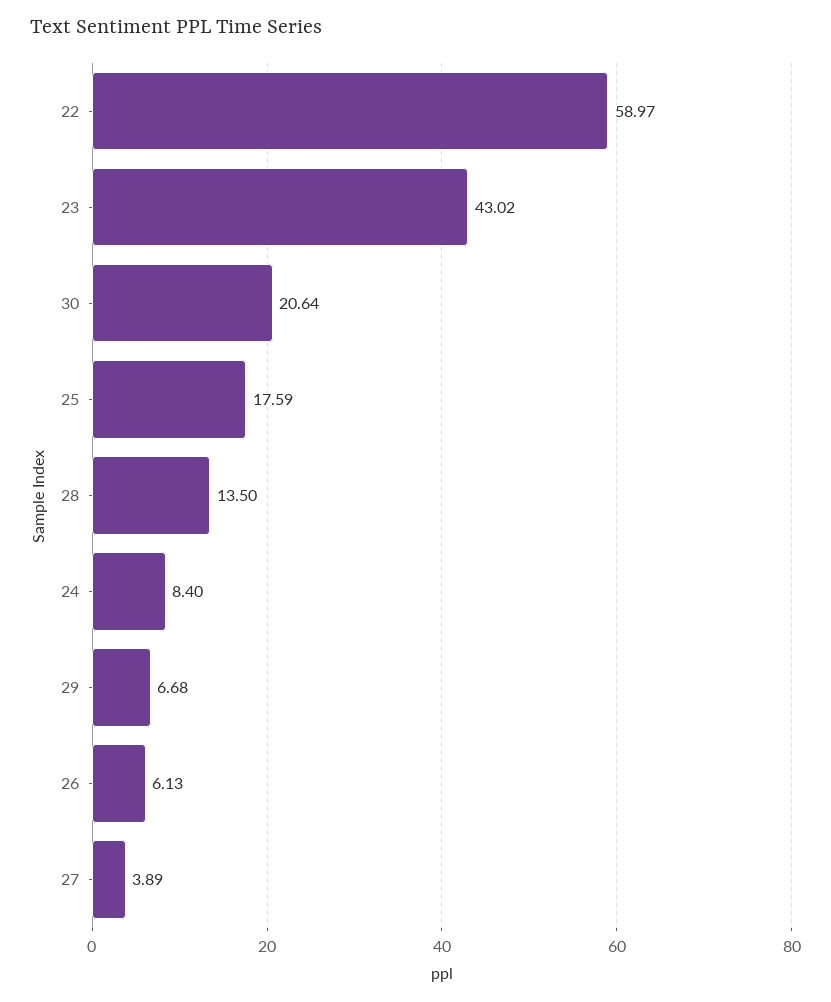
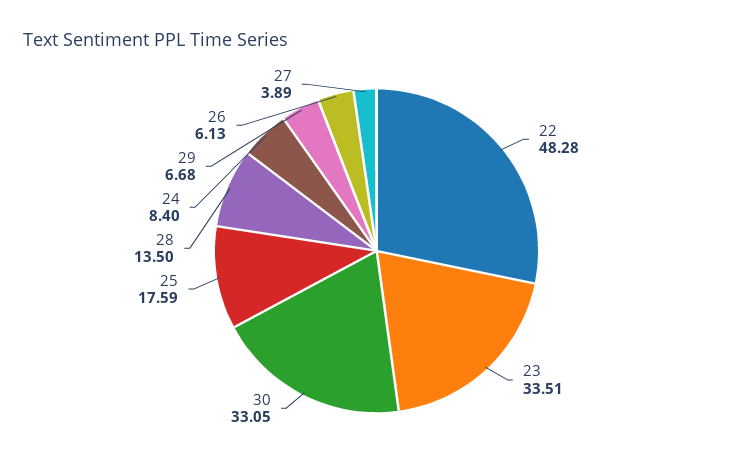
22: 58.97 -> 48.28
23: 43.02 -> 33.51
30: 20.64 -> 33.05

